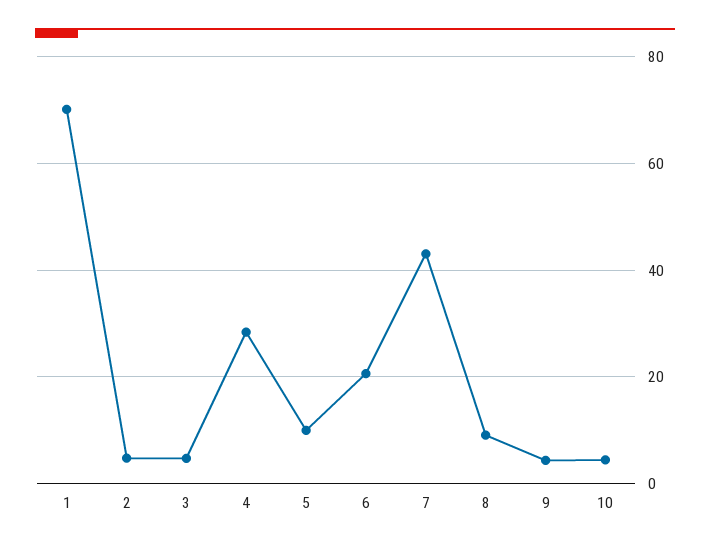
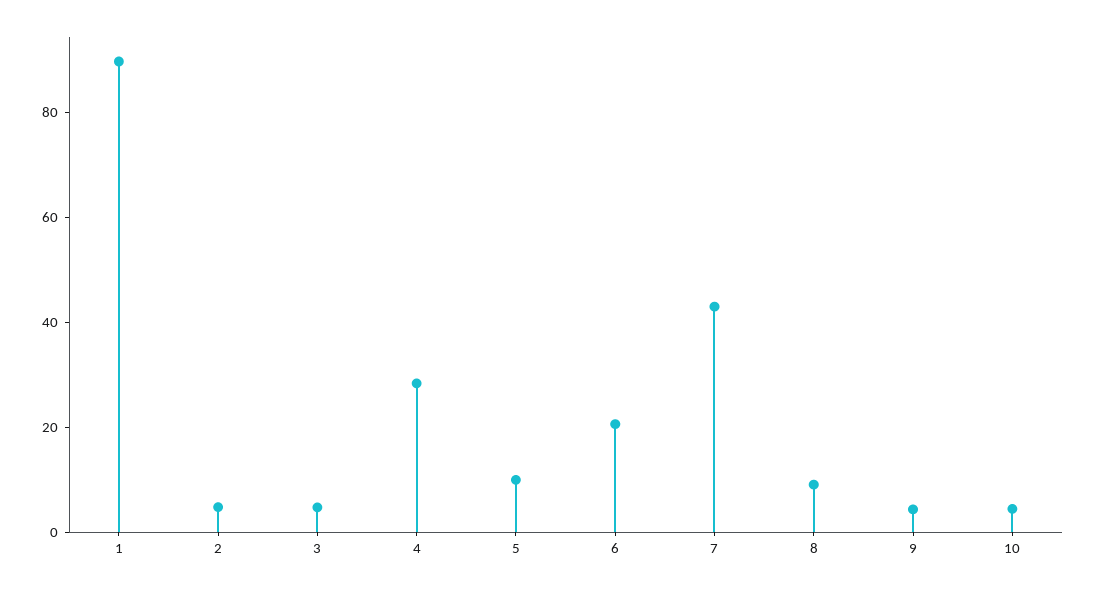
1: 70 -> 90

